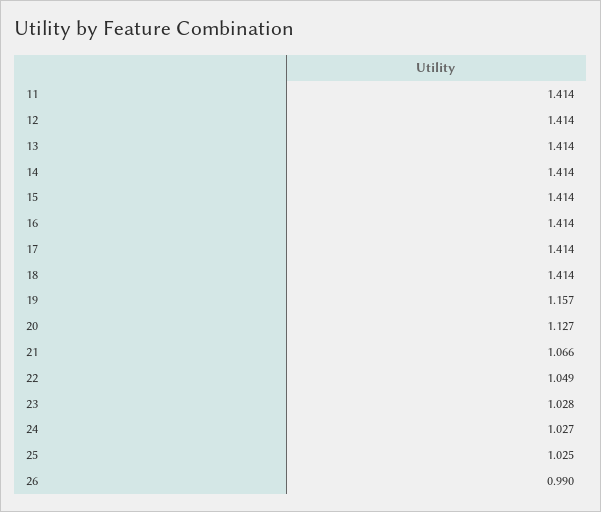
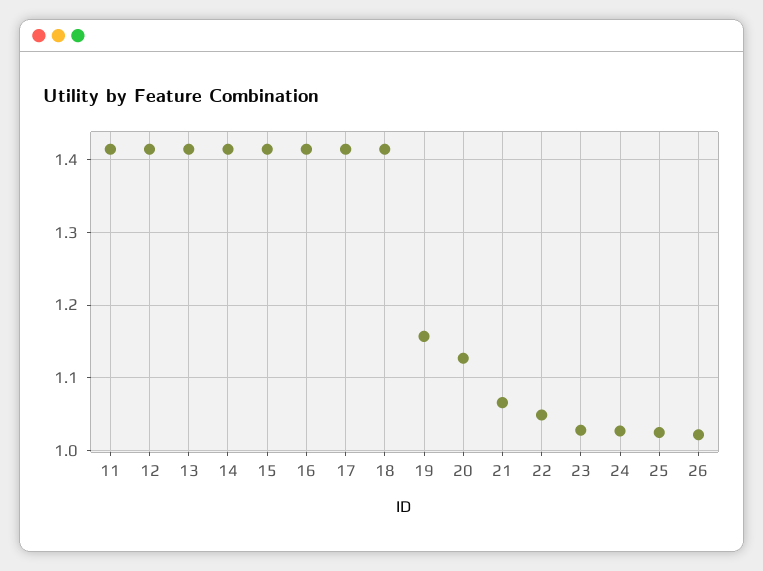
26: 0.99 -> 1.02

